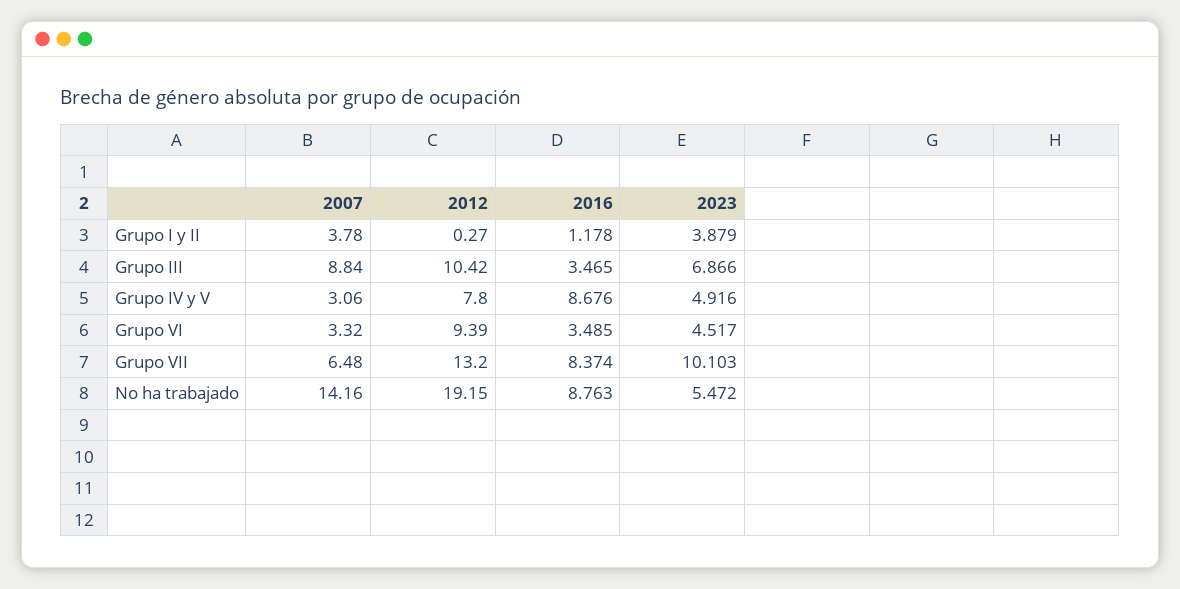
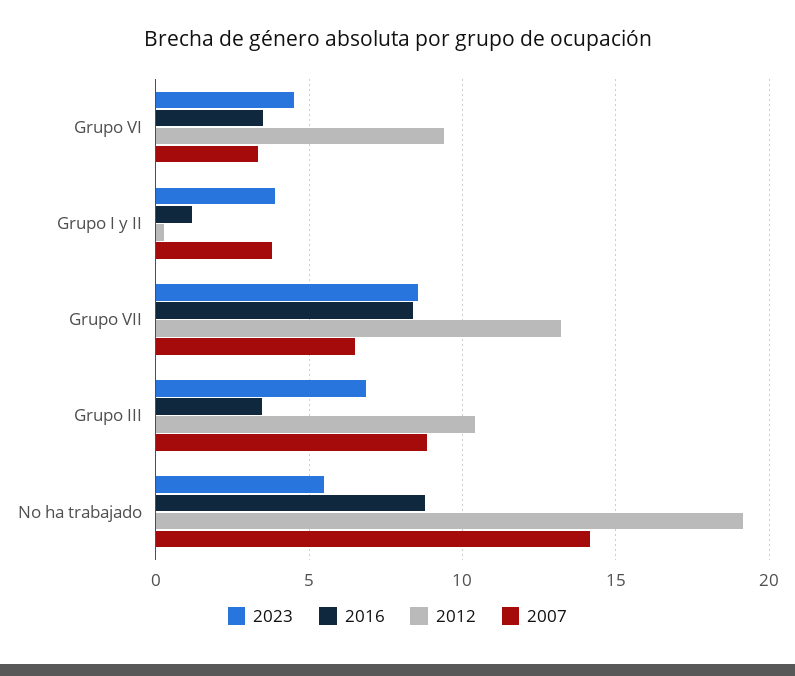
2007, Grupo IV y V: 3.06 -> none
2012, Grupo IV y V: 7.8 -> none
2016, Grupo IV y V: 8.676 -> none
2023, Grupo IV y V: 4.916 -> none
2023, Grupo VII: 10.103 -> 8.5

